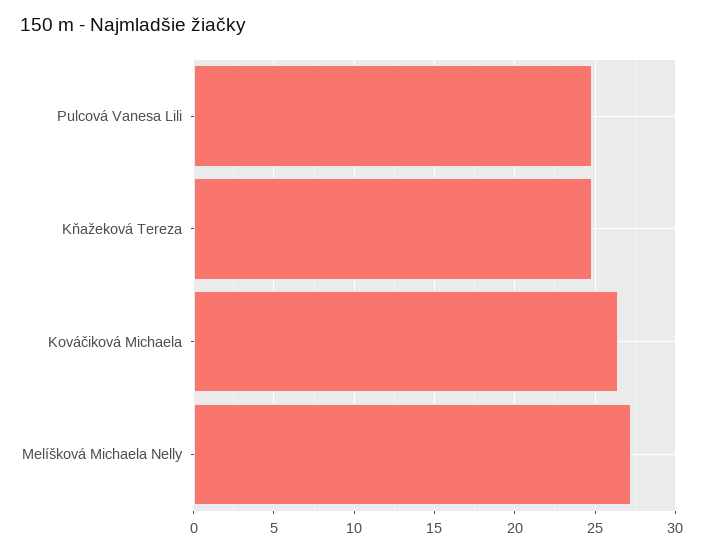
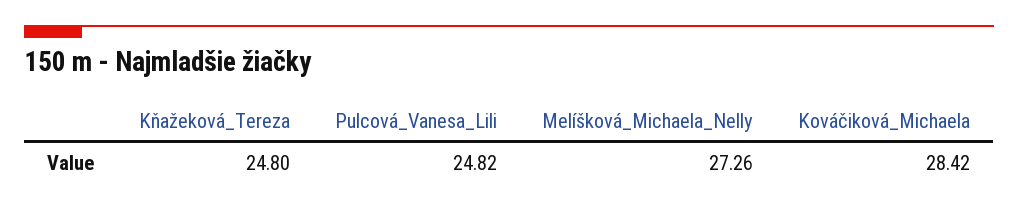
Kováčiková Michaela: 26.5 -> 28.42

